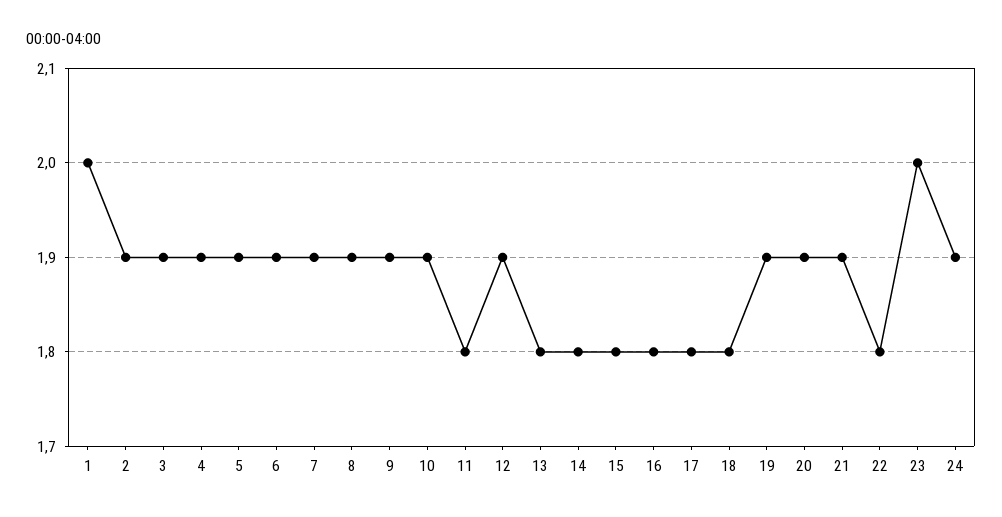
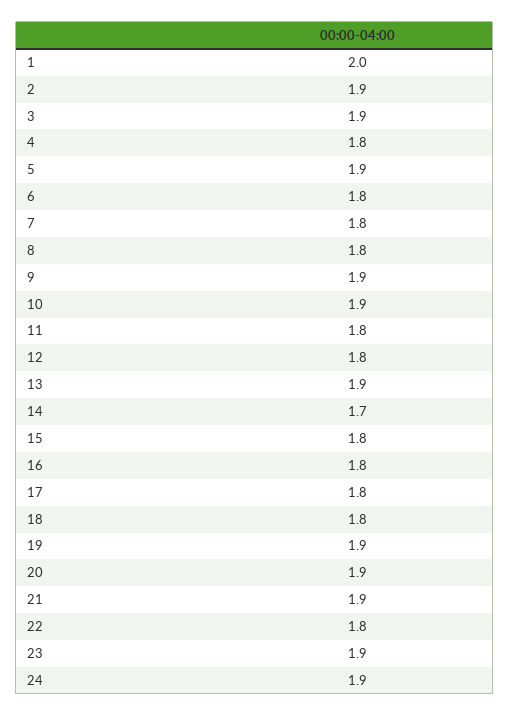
4: 1.9 -> 1.8
6: 1.9 -> 1.8
7: 1.9 -> 1.8
8: 1.9 -> 1.8
12: 1.9 -> 1.8
13: 1.8 -> 1.9
14: 1.8 -> 1.7
23: 2 -> 1.9

